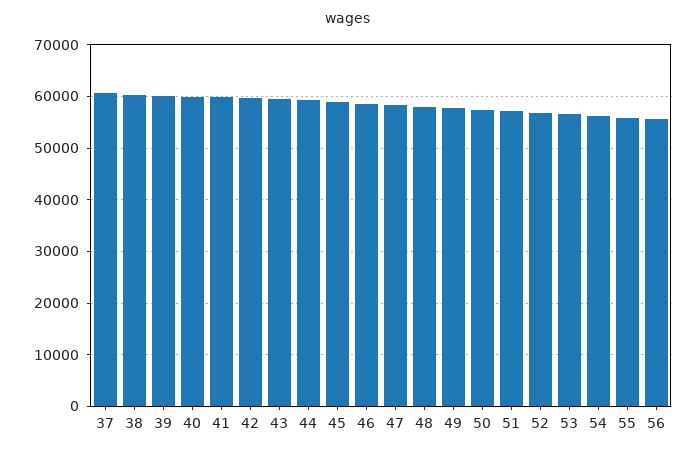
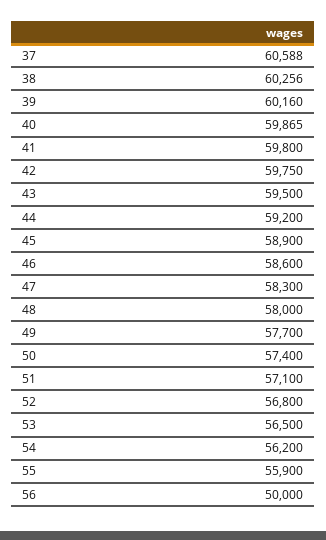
56: 56000 -> 50000

